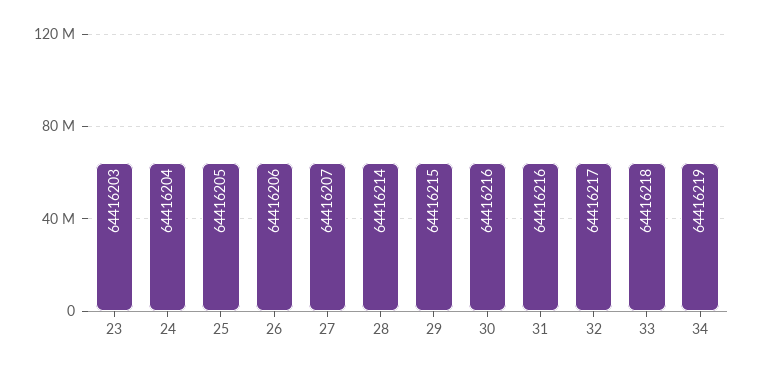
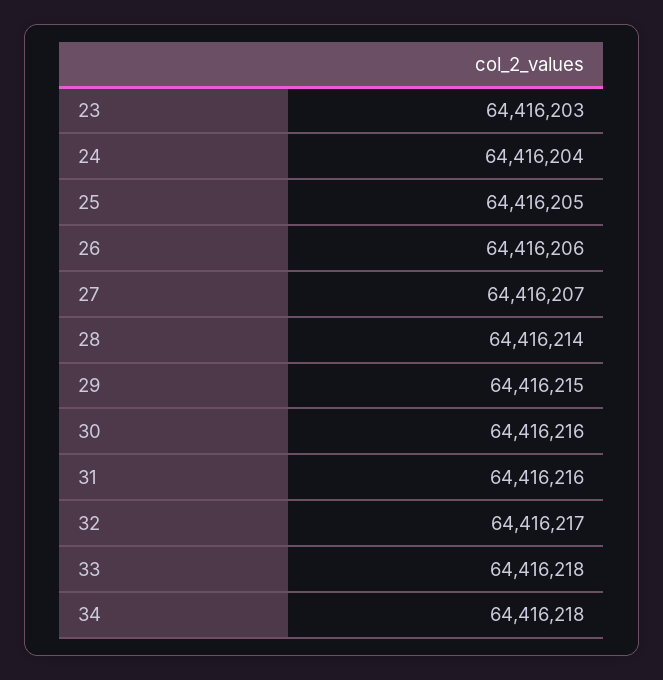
34: 64416219 -> 64416218

